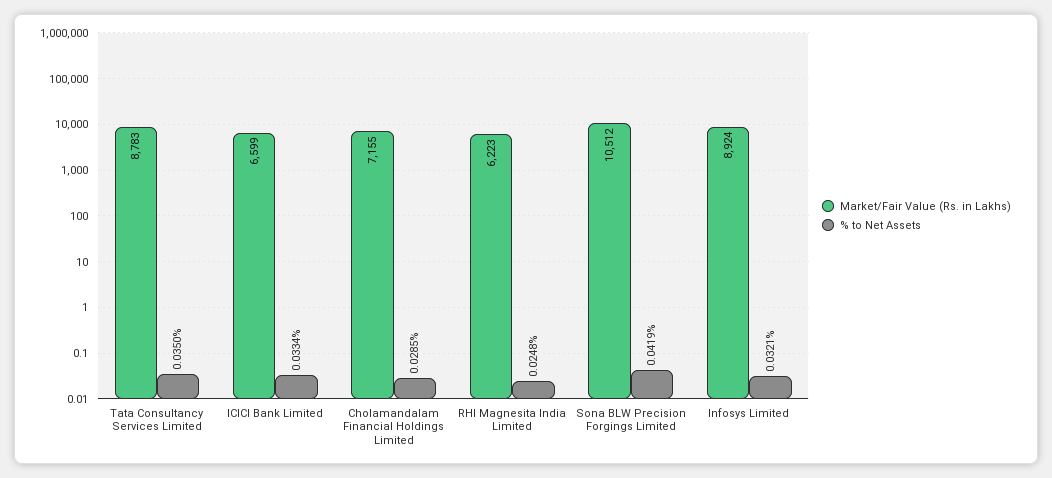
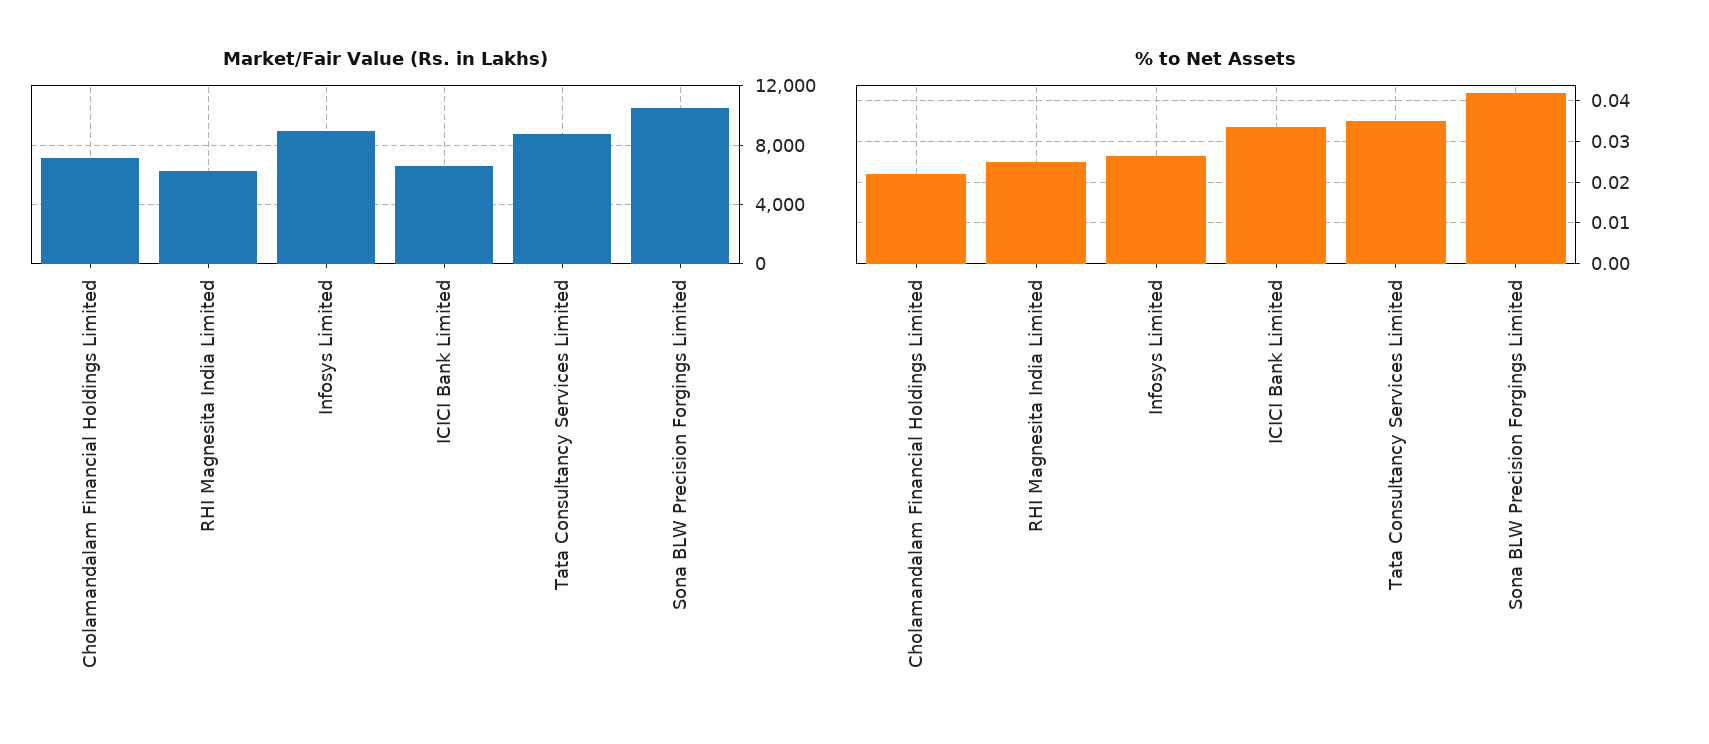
% to Net Assets, Cholamandalam Financial Holdings Limited: 0.0285 -> 0.022
% to Net Assets, Infosys Limited: 0.0321 -> 0.026

